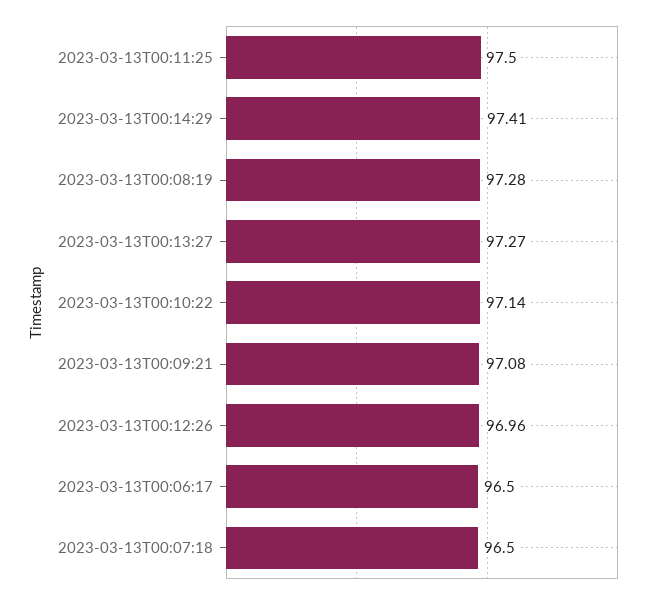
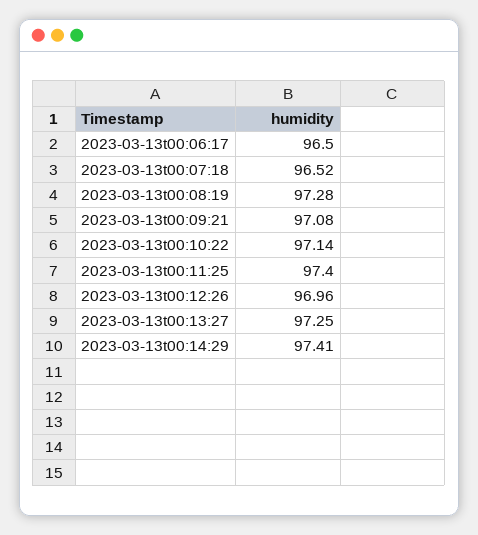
2023-03-13T00:11:25: 97.5 -> 97.4
2023-03-13T00:13:27: 97.27 -> 97.25
2023-03-13T00:07:18: 96.5 -> 96.52

